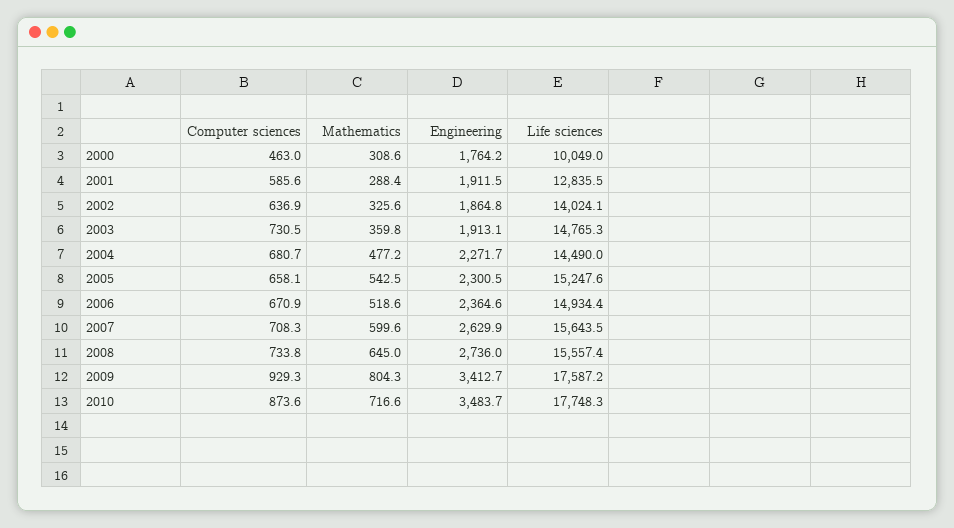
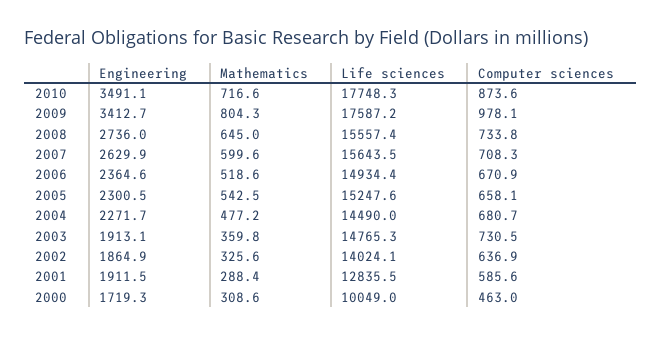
Engineering, 2000: 1764.2 -> 1719.3
Engineering, 2002: 1864.8 -> 1864.9
Computer sciences, 2009: 929.3 -> 978.1
Engineering, 2010: 3483.7 -> 3491.1

